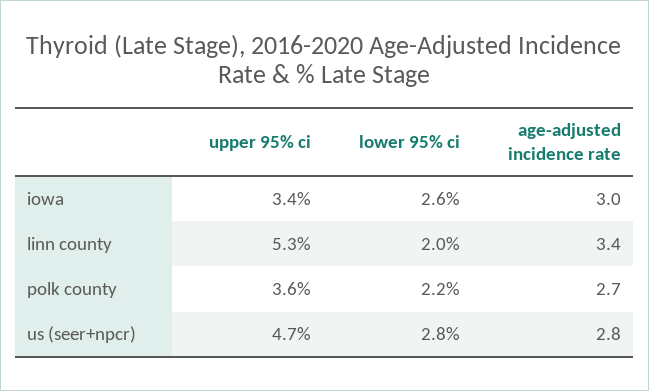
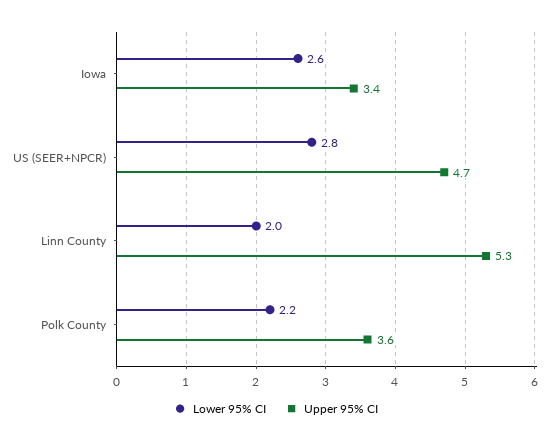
age-adjusted incidence rate, iowa: 3 -> none
age-adjusted incidence rate, linn county: 3.4 -> none
age-adjusted incidence rate, polk county: 2.7 -> none
age-adjusted incidence rate, us (seer+npcr): 2.8 -> none

